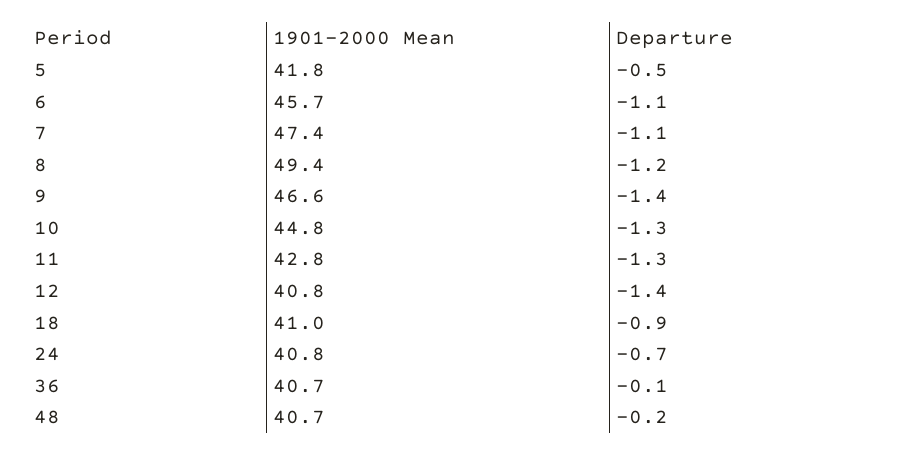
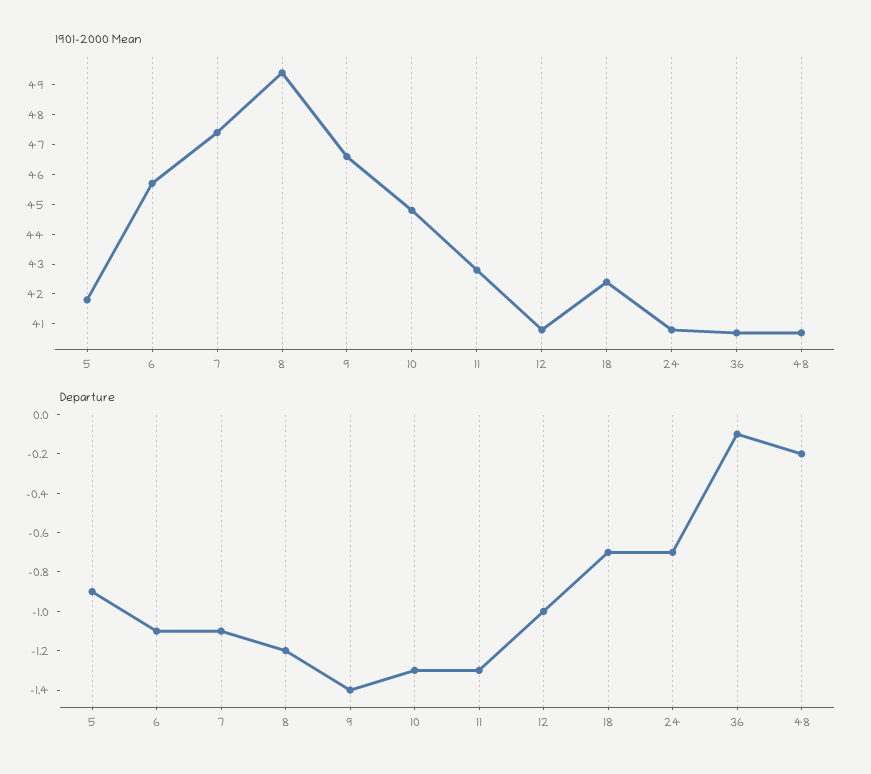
Departure, 5: -0.5 -> -0.9
Departure, 12: -1.4 -> -1
1901-2000 Mean, 18: 41 -> 42.5
Departure, 18: -0.9 -> -0.7

